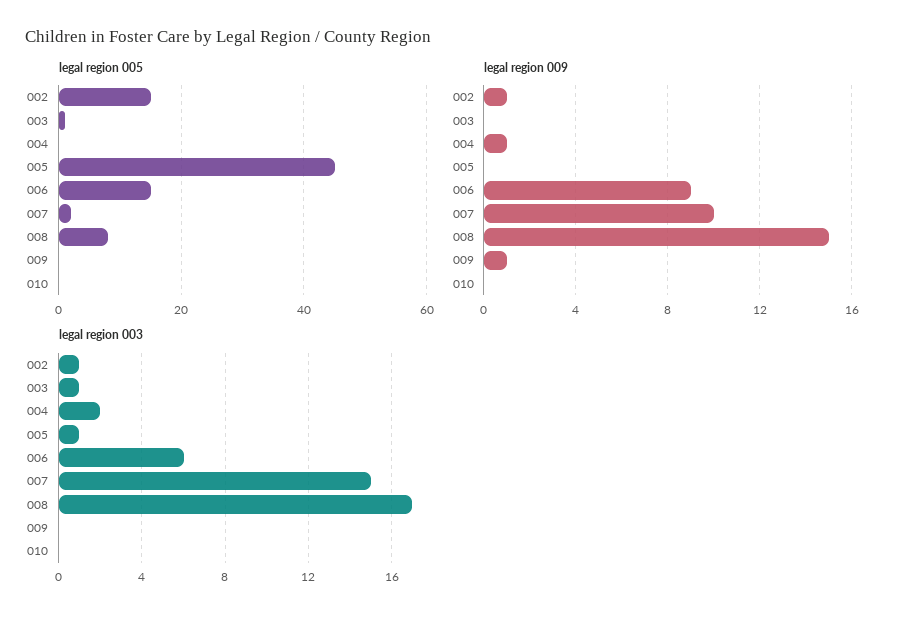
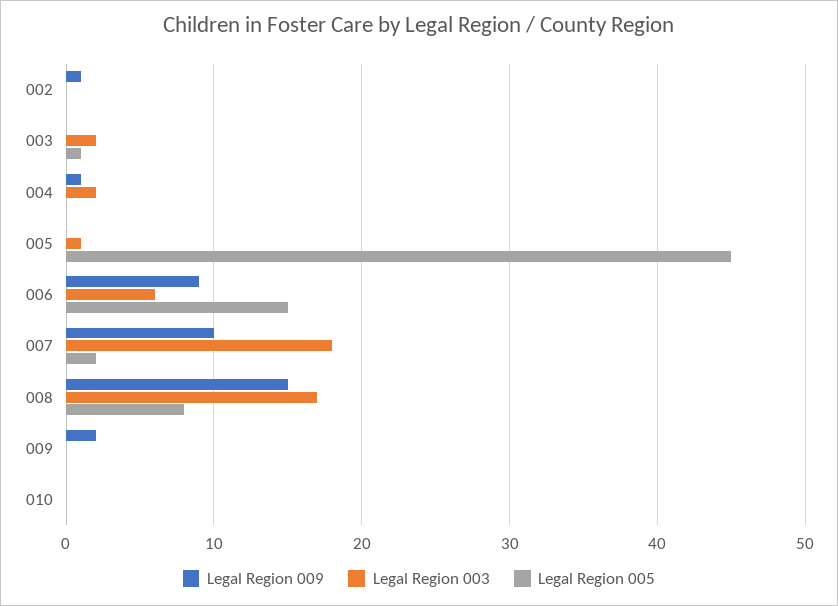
legal region 005, 002: 15 -> 0
legal region 009, 009: 1 -> 2
legal region 003, 002: 1 -> 0
legal region 003, 003: 1 -> 2
legal region 003, 007: 15 -> 18

